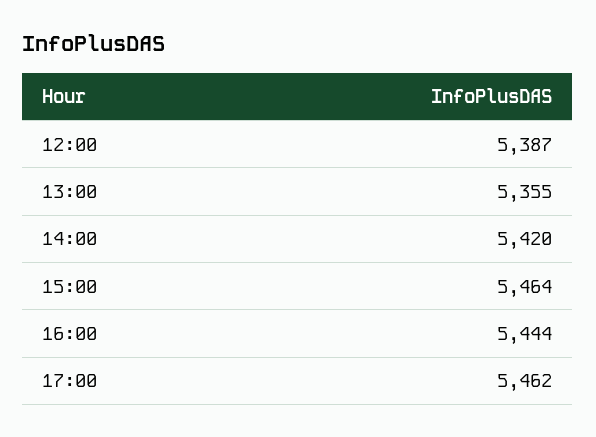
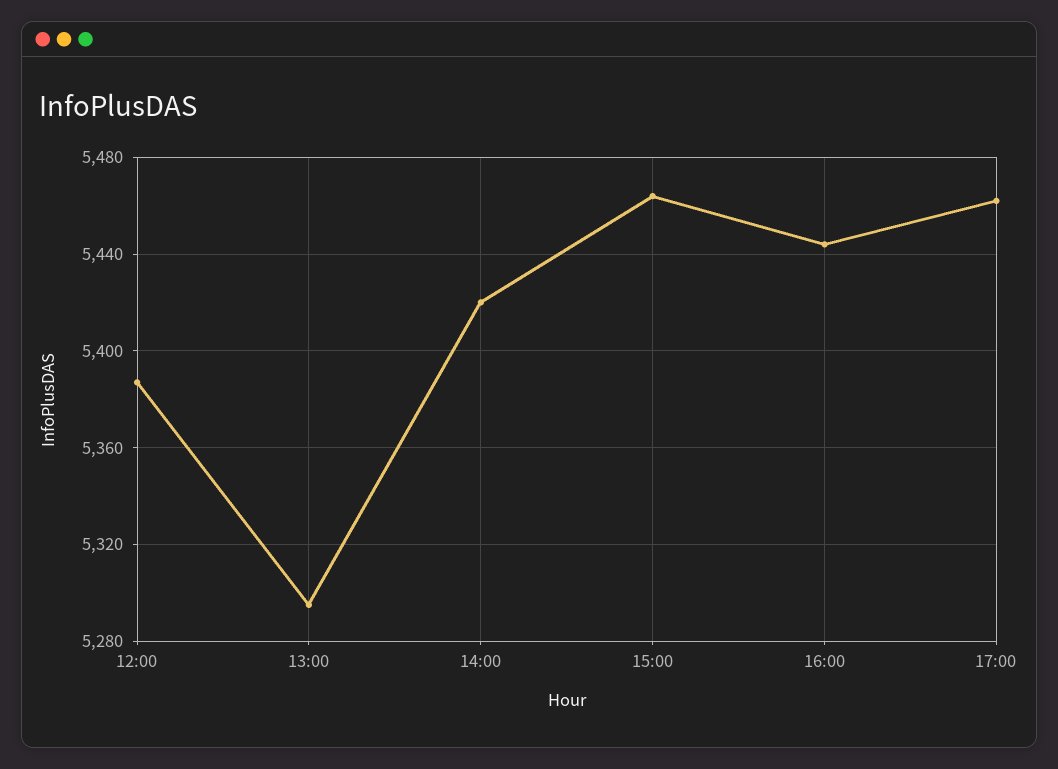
13:00: 5355 -> 5295

